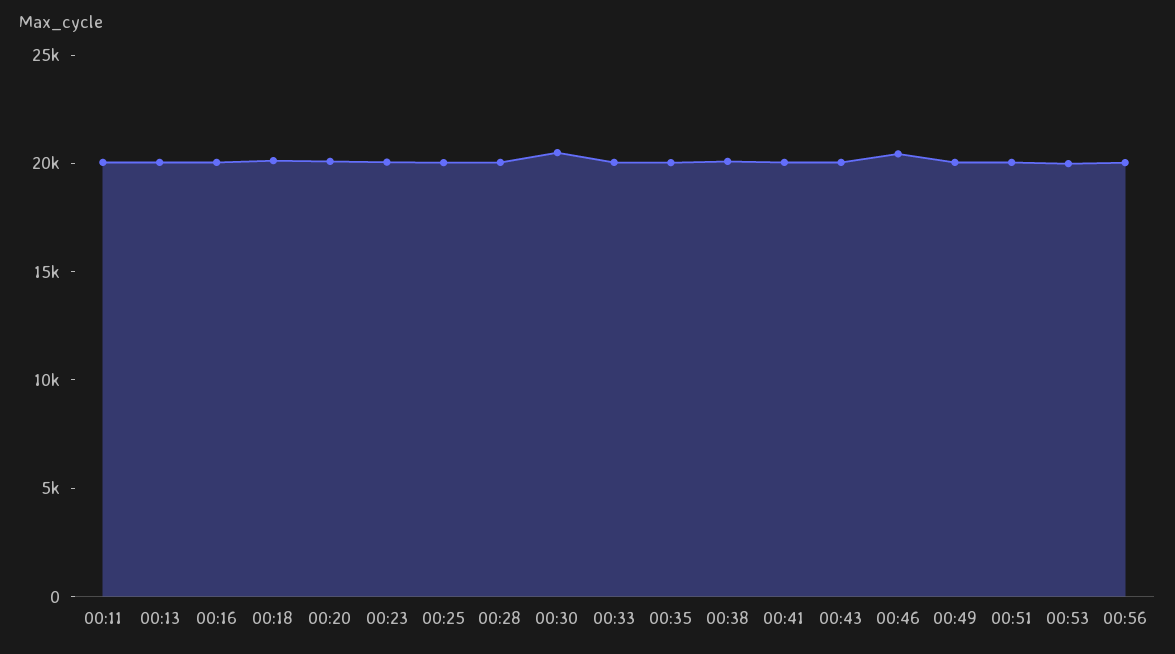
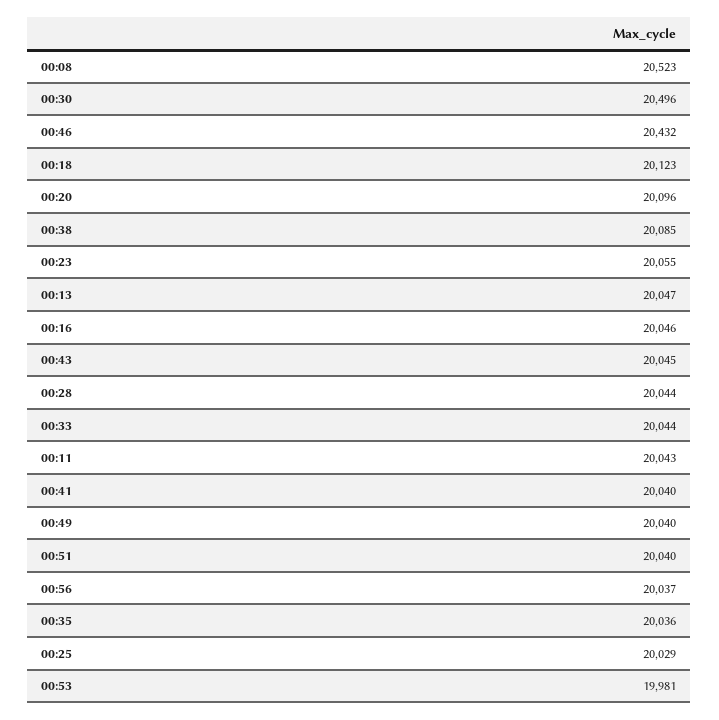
00:08: none -> 20523

